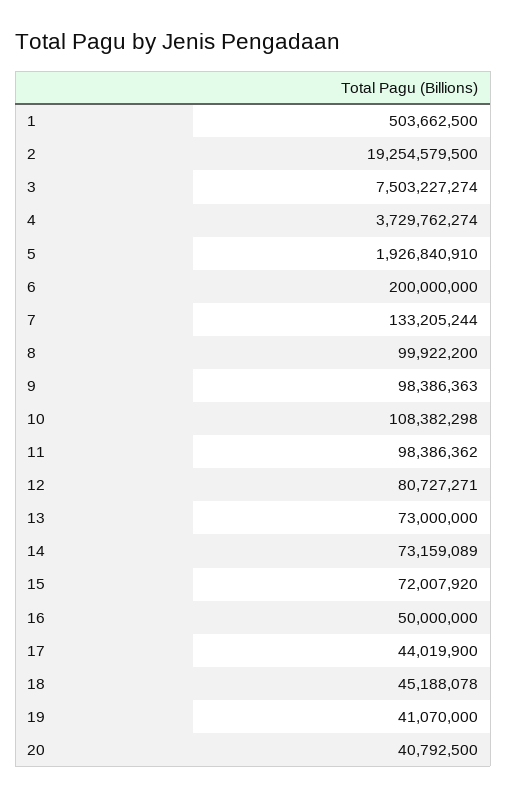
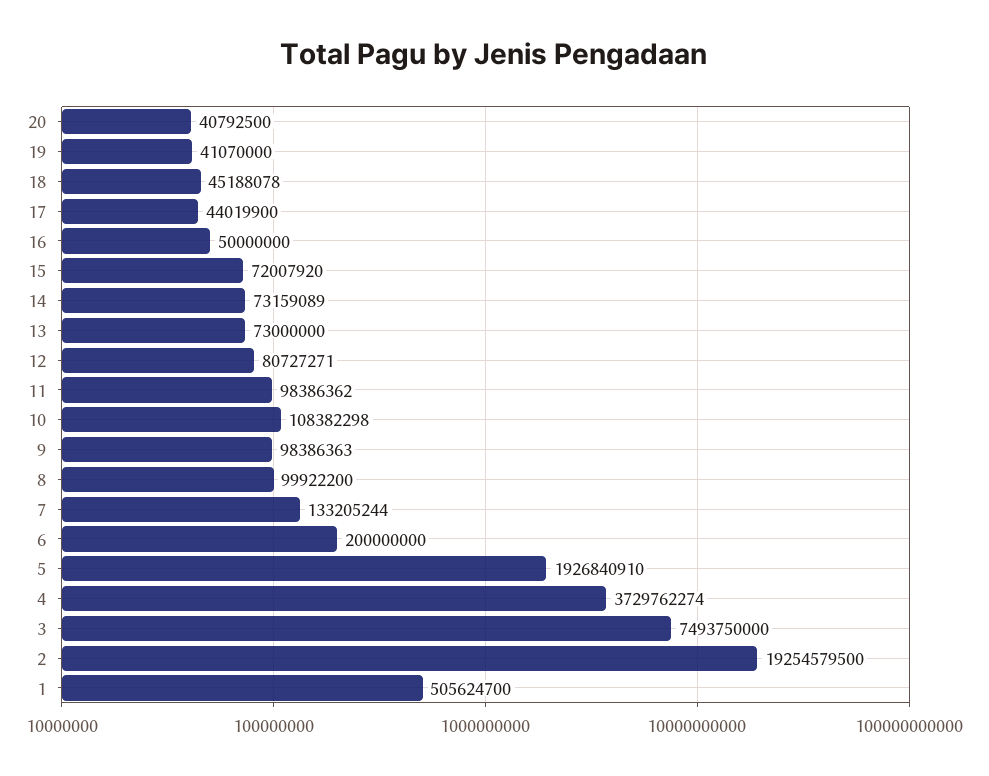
1: 503662500 -> 505624700
3: 7503227274 -> 7493750000

